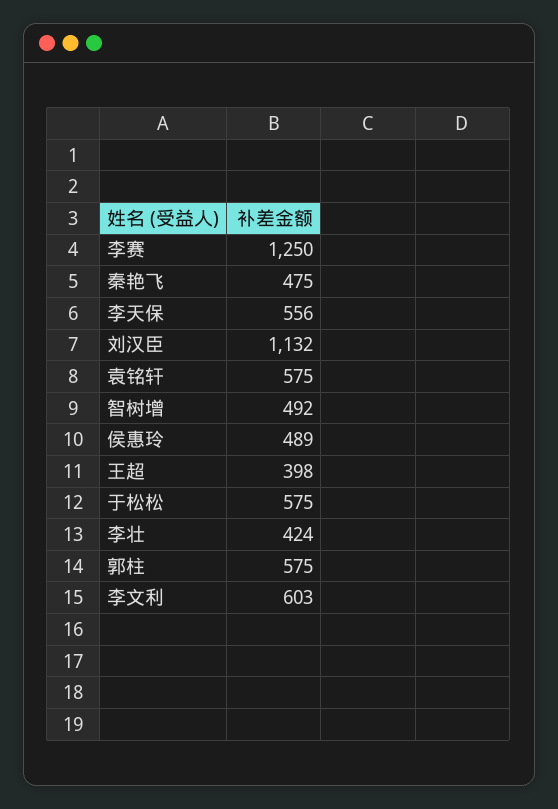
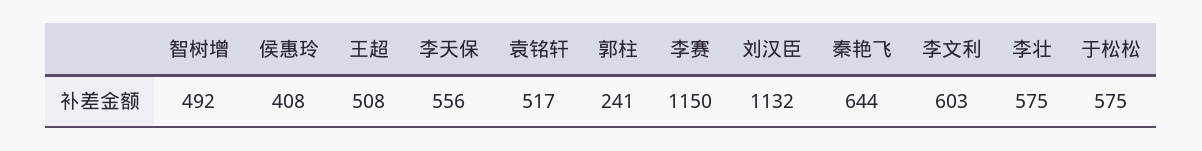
李赛: 1250 -> 1150
秦艳飞: 475 -> 644
袁铭轩: 575 -> 517
侯惠玲: 489 -> 408
王超: 398 -> 508
李壮: 424 -> 575
郭柱: 575 -> 241

